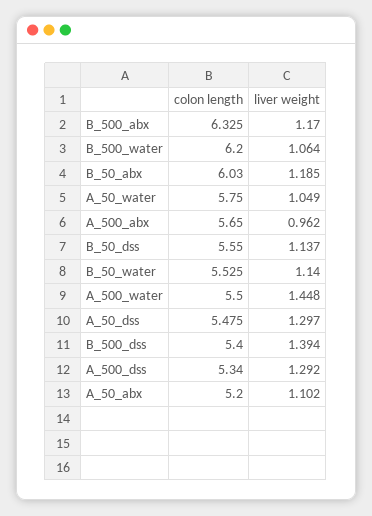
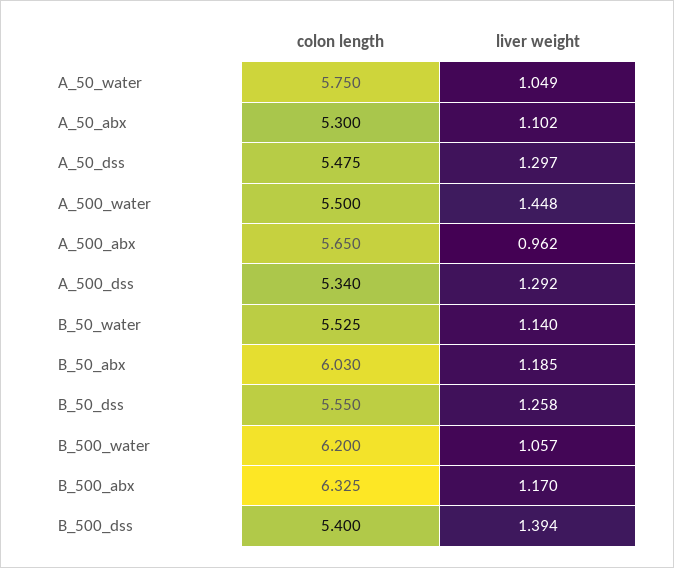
liver weight, B_500_water: 1.064 -> 1.057
liver weight, B_50_dss: 1.137 -> 1.258
colon length, A_50_abx: 5.2 -> 5.3

